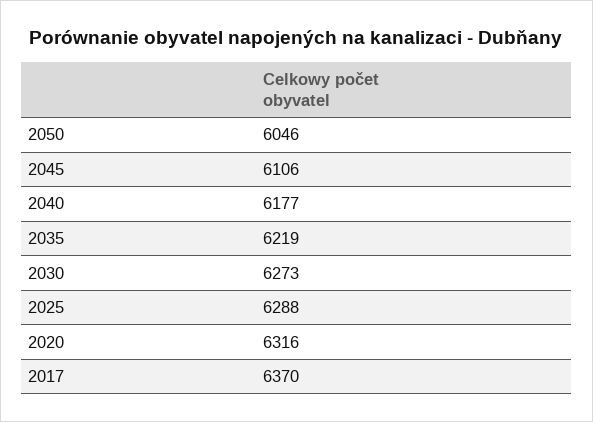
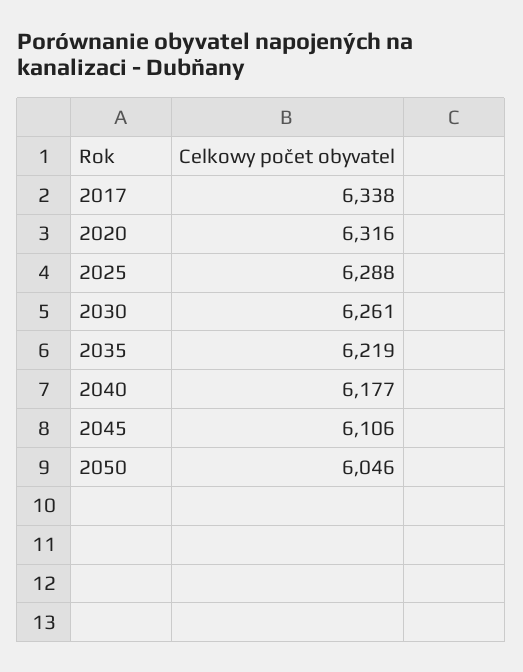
2030: 6273 -> 6261
2017: 6370 -> 6338

